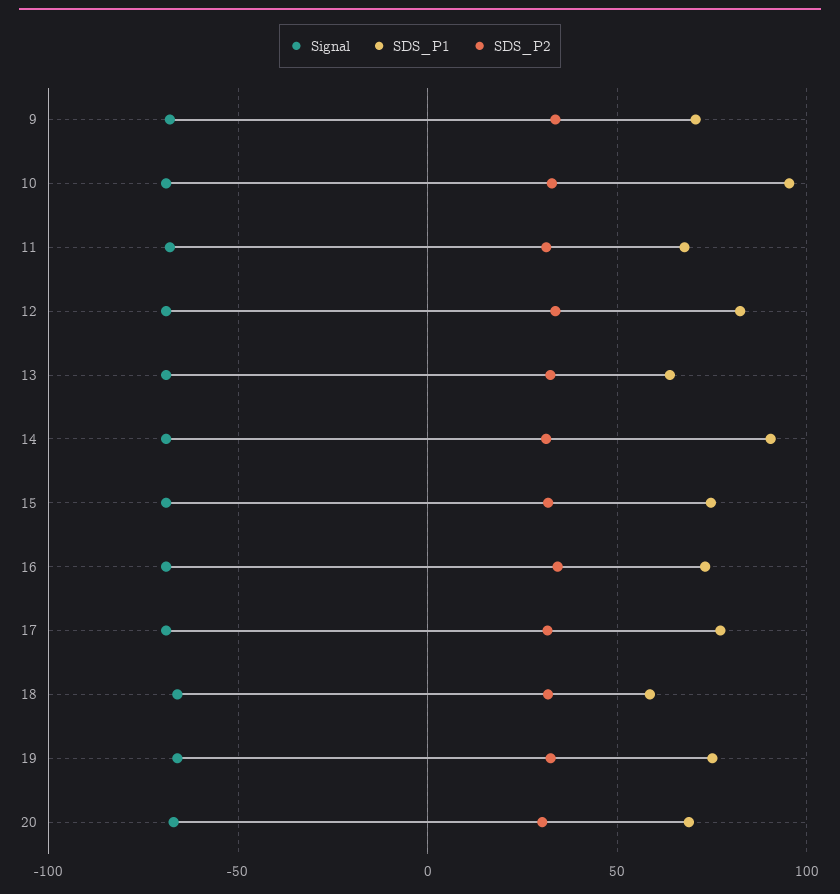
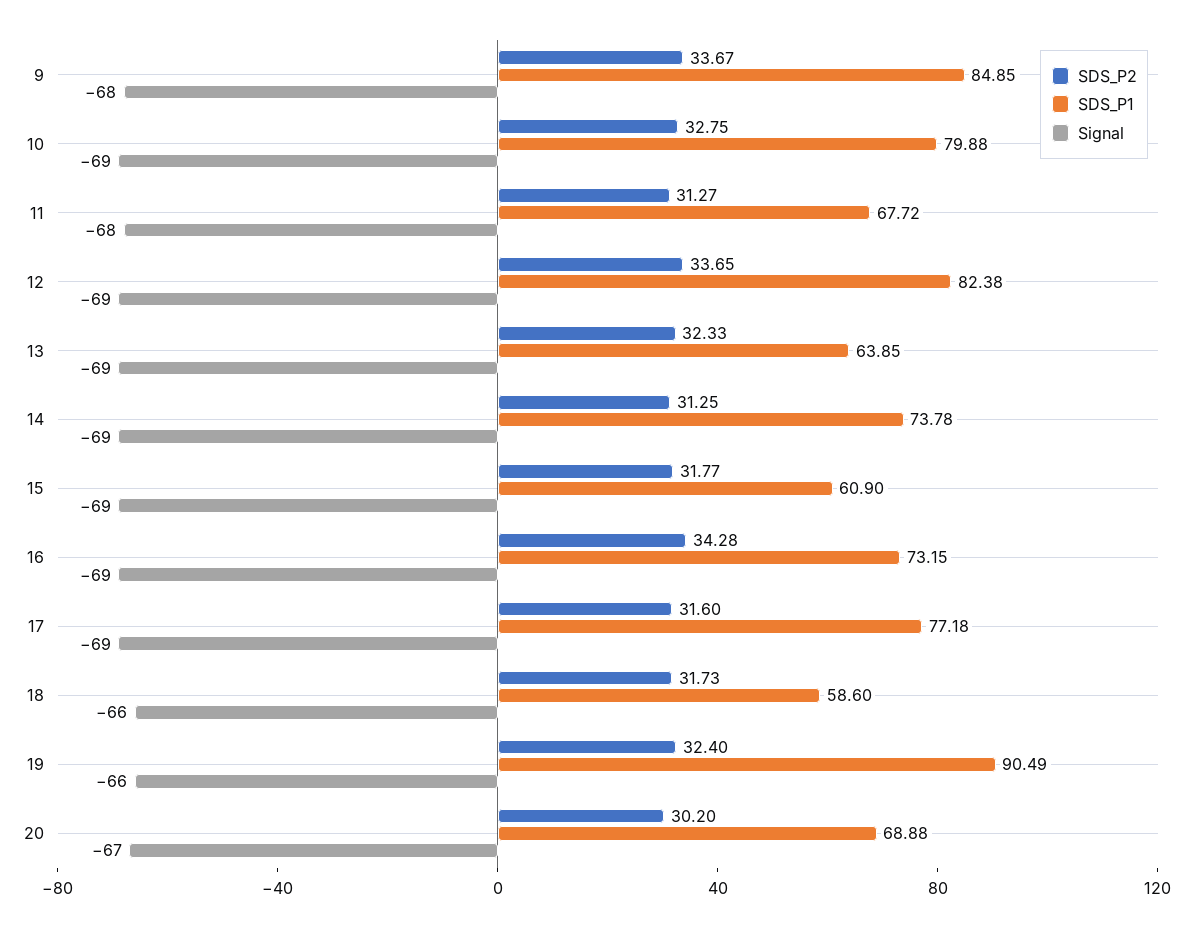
SDS_P1, 9: 70 -> 84.85
SDS_P1, 10: 95 -> 79.88
SDS_P1, 14: 90 -> 73.78
SDS_P1, 15: 75 -> 60.9
SDS_P1, 19: 75 -> 90.49

